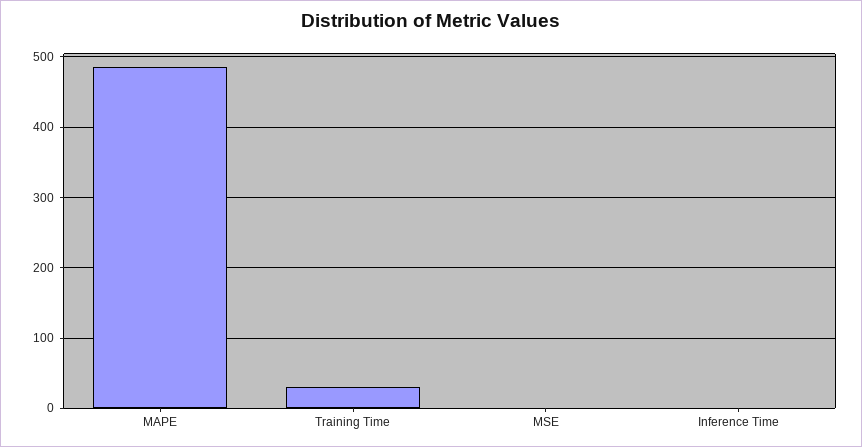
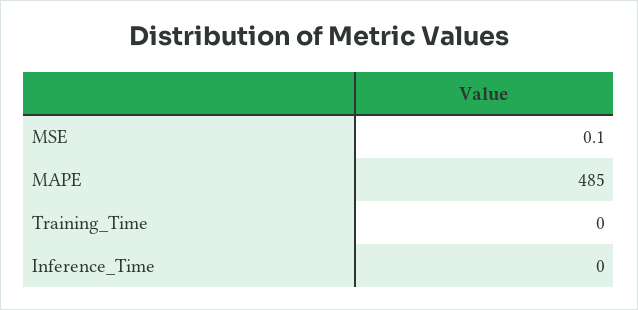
Training Time: 30 -> 0

